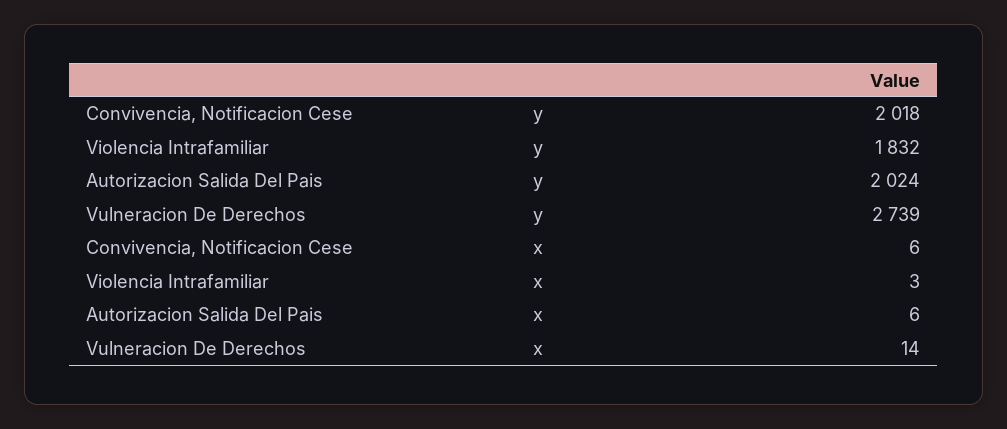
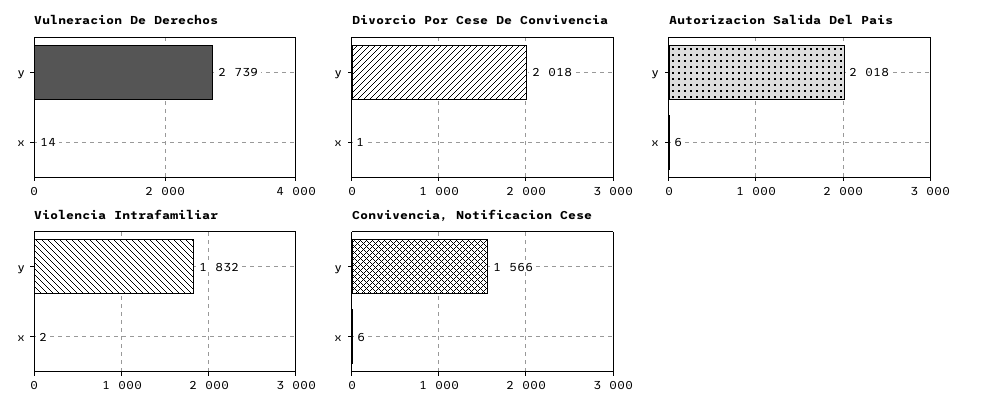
Convivencia, Notificacion Cese, y: 2018 -> 1566
Autorizacion Salida Del Pais, y: 2024 -> 2018
Violencia Intrafamiliar, x: 3 -> 2
Divorcio Por Cese De Convivencia, y: none -> 2018
Divorcio Por Cese De Convivencia, x: none -> 1

